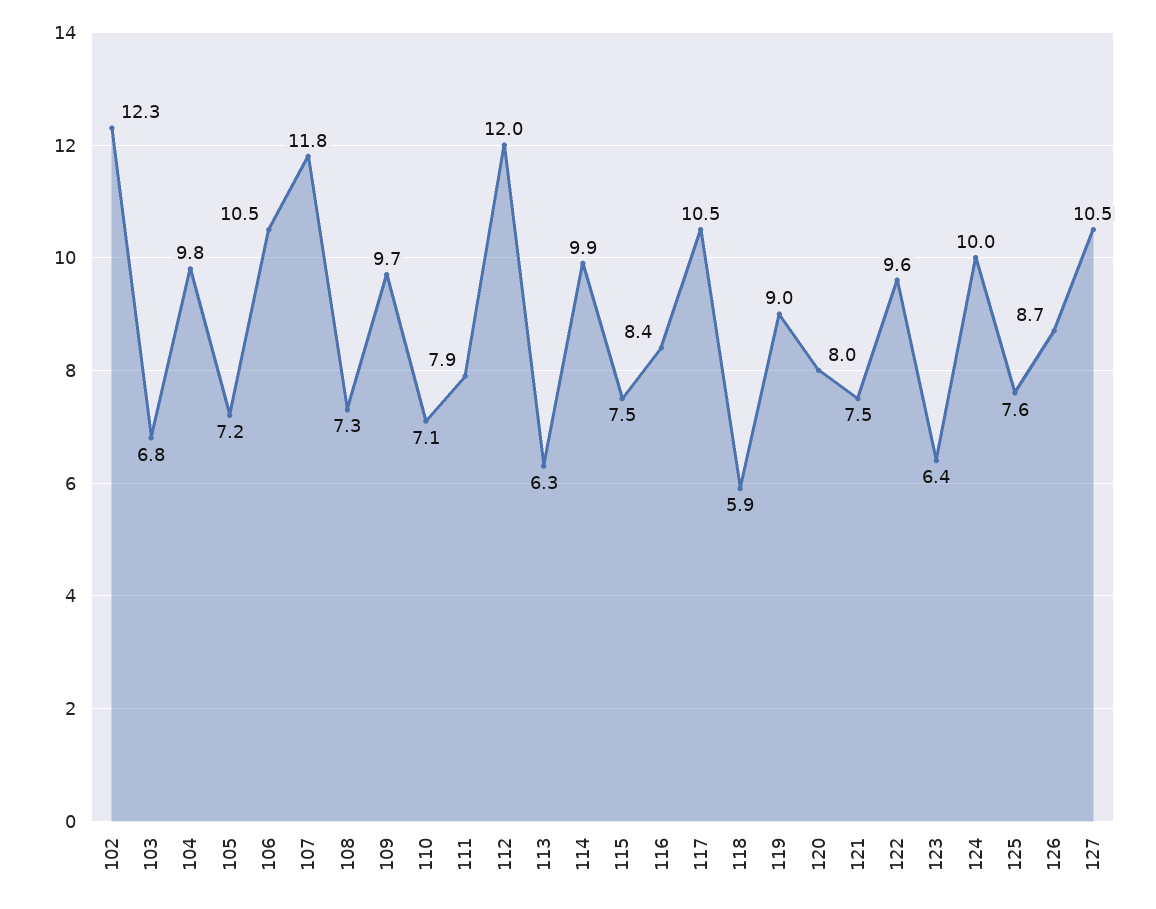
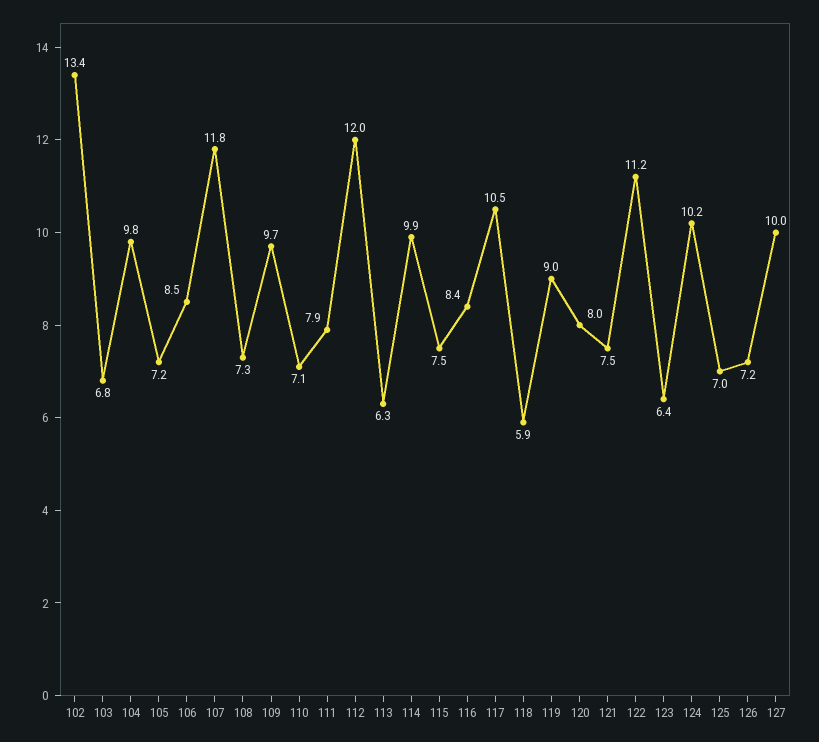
102: 12.3 -> 13.4
106: 10.5 -> 8.5
122: 9.6 -> 11.2
124: 10 -> 10.2
125: 7.6 -> 7
126: 8.7 -> 7.2
127: 10.5 -> 10

